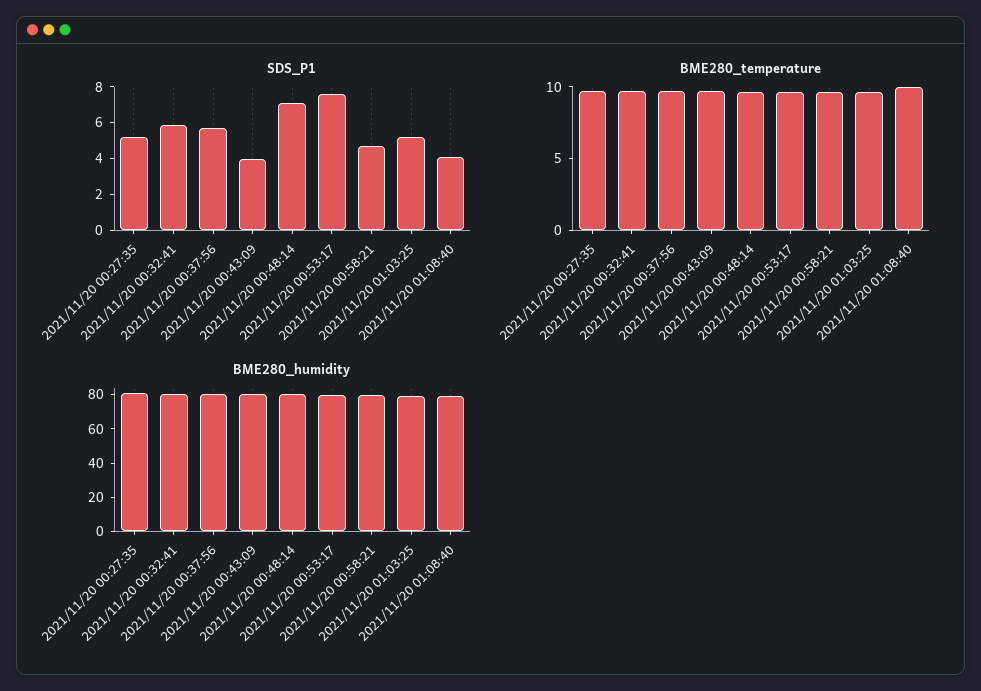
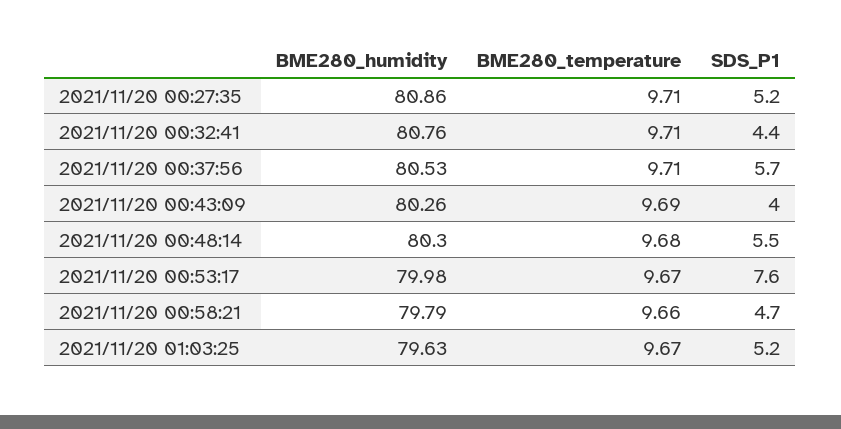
SDS_P1, 2021/11/20 00:32:41: 6 -> 4.4
SDS_P1, 2021/11/20 00:48:14: 7 -> 5.5
SDS_P1, 2021/11/20 01:08:40: 4 -> none
BME280_temperature, 2021/11/20 01:08:40: 10 -> none
BME280_humidity, 2021/11/20 01:08:40: 80 -> none

